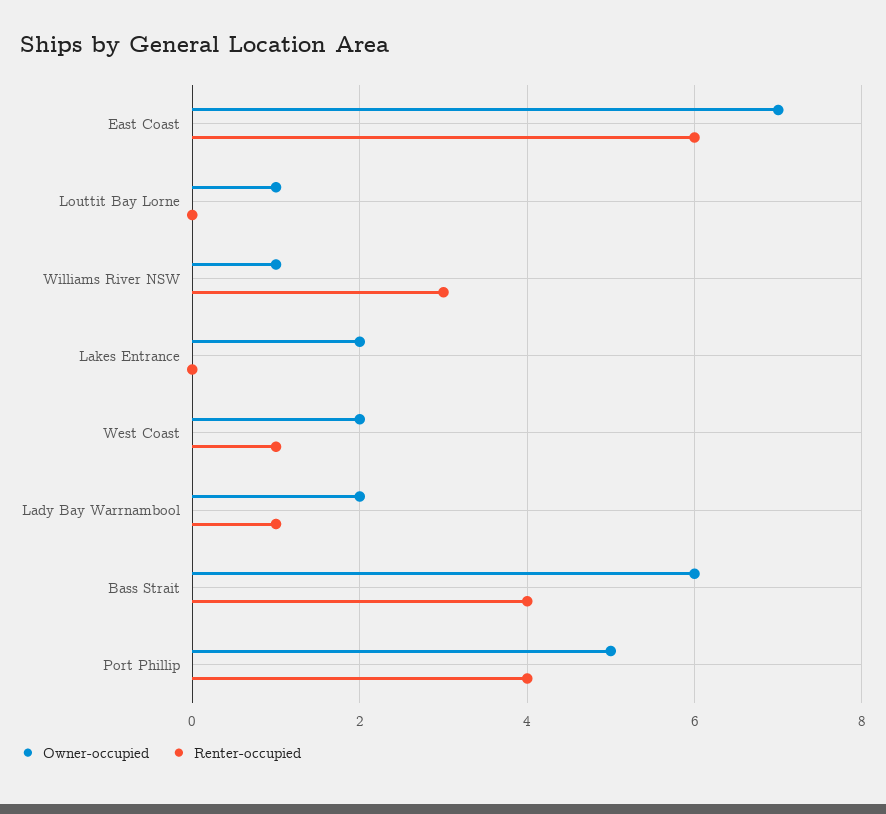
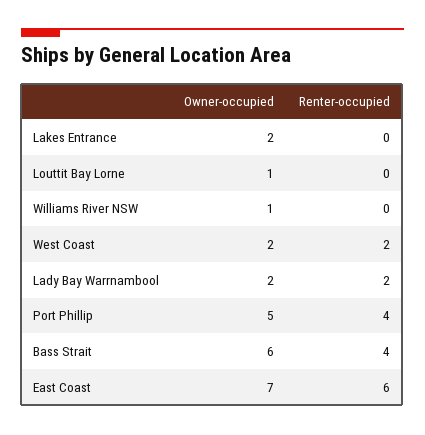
Renter-occupied, Williams River NSW: 3 -> 0
Renter-occupied, West Coast: 1 -> 2
Renter-occupied, Lady Bay Warrnambool: 1 -> 2

